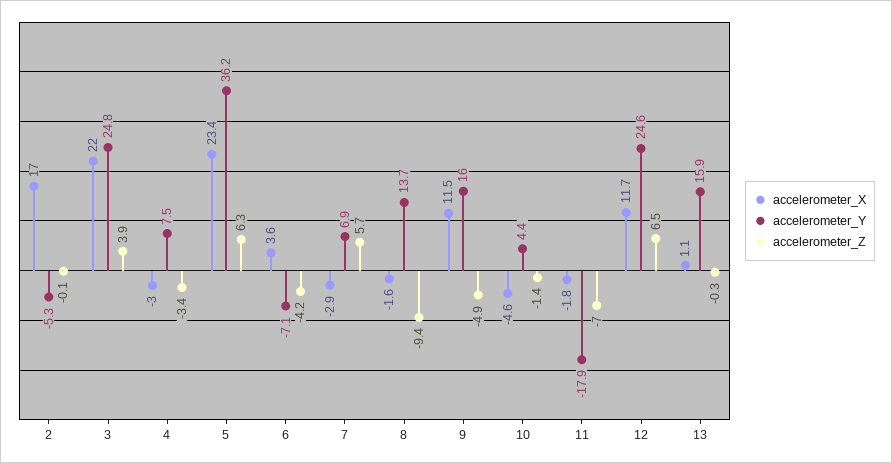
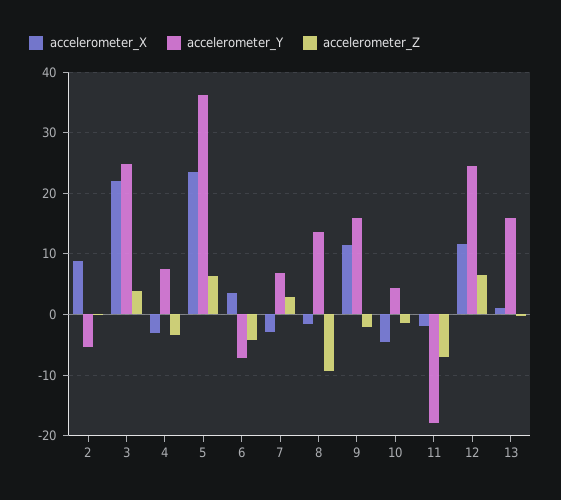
accelerometer_X, 2: 17 -> 9
accelerometer_Z, 7: 5.7 -> 3
accelerometer_Z, 9: -4.9 -> -2

